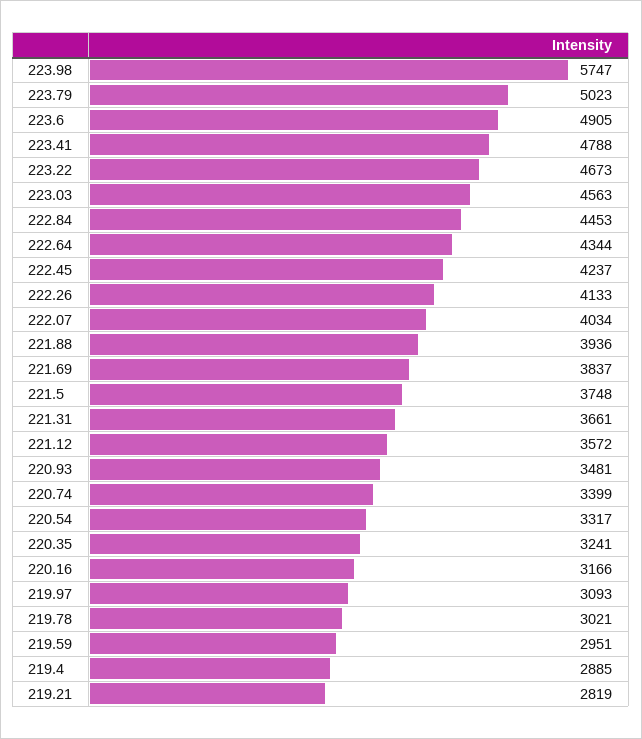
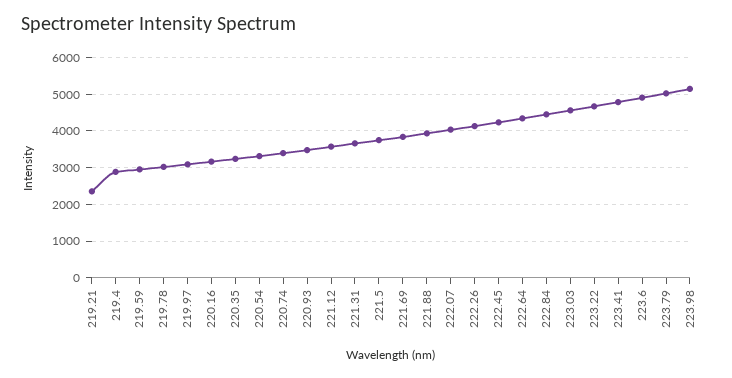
223.98: 5747 -> 5200
219.21: 2819 -> 2400

